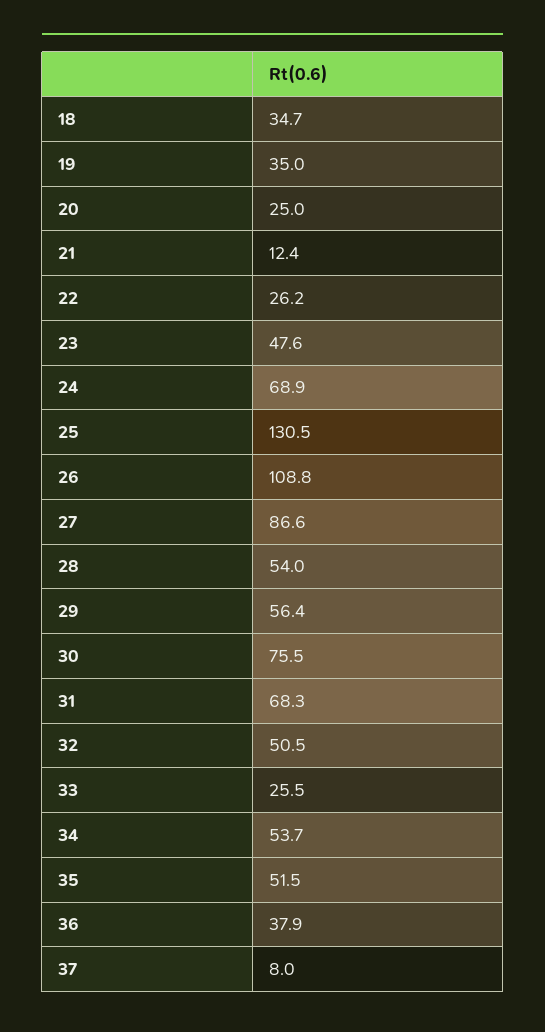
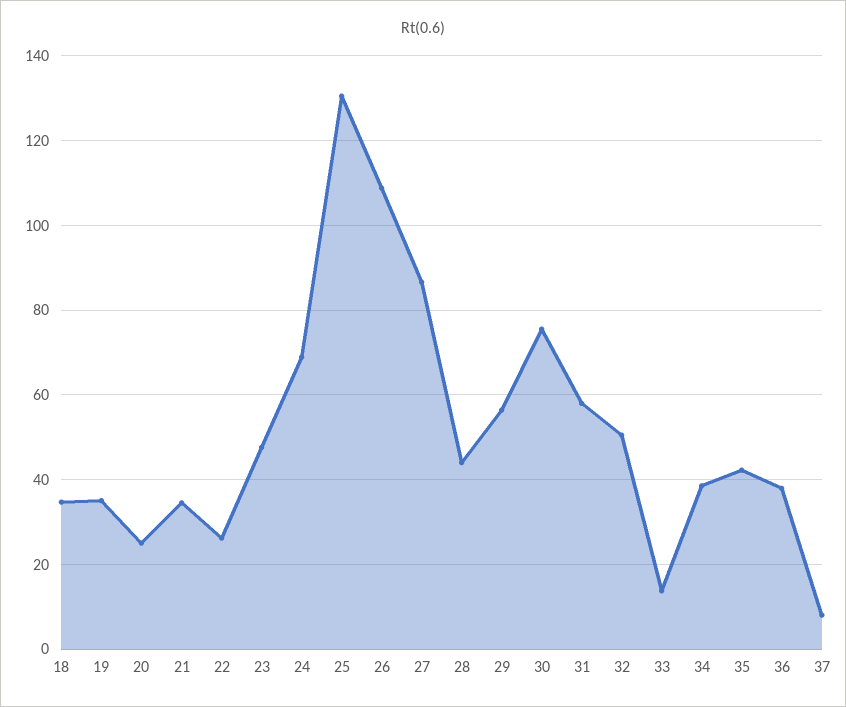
21: 12.4 -> 34
28: 54 -> 44
31: 68.3 -> 58
33: 25.5 -> 14
34: 53.7 -> 38
35: 51.5 -> 42

